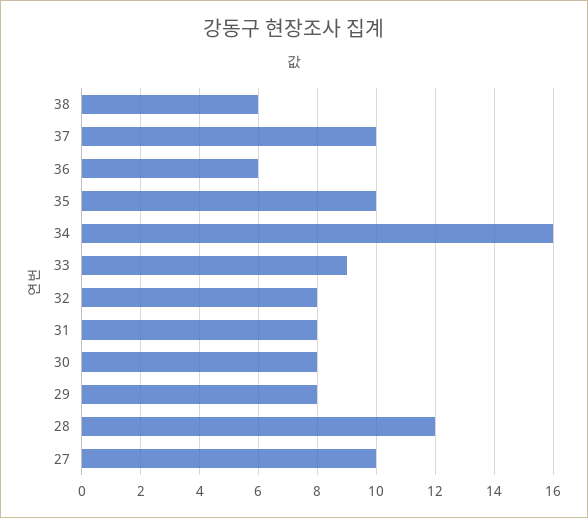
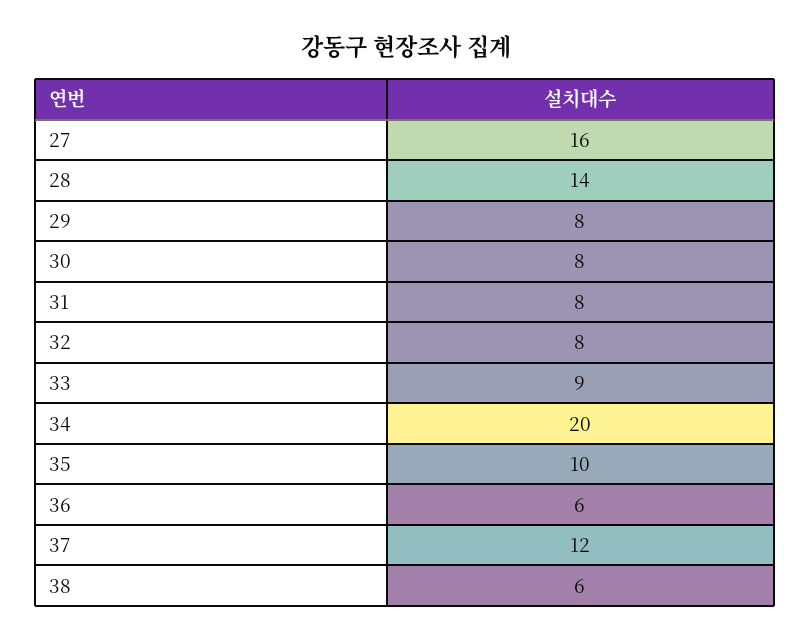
37: 10 -> 12
34: 16 -> 20
28: 12 -> 14
27: 10 -> 16

